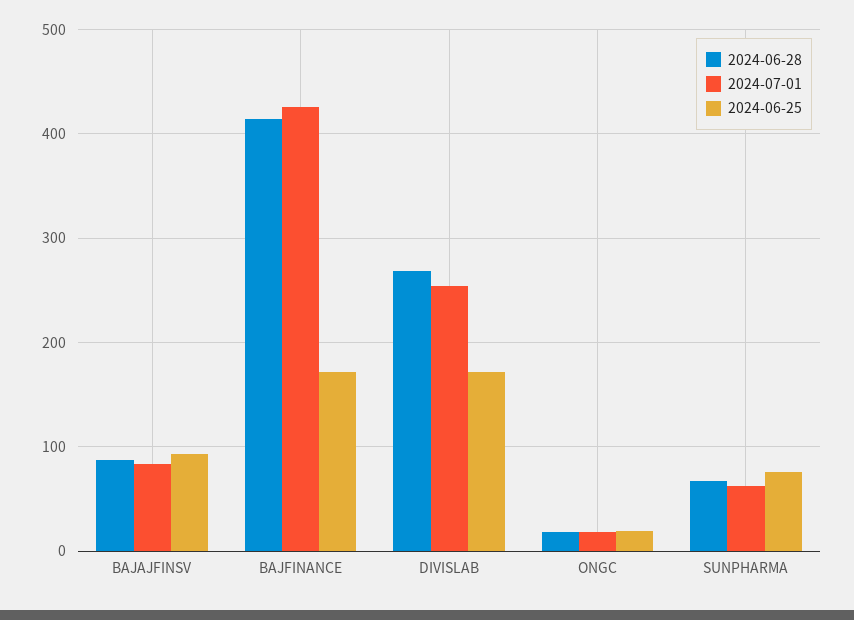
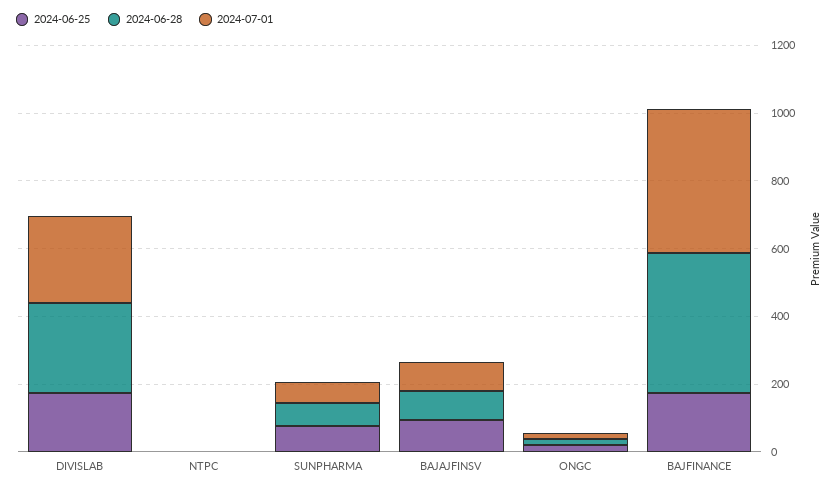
2024-06-25, NTPC: none -> 0
2024-06-28, NTPC: none -> 0
2024-07-01, NTPC: none -> 0

